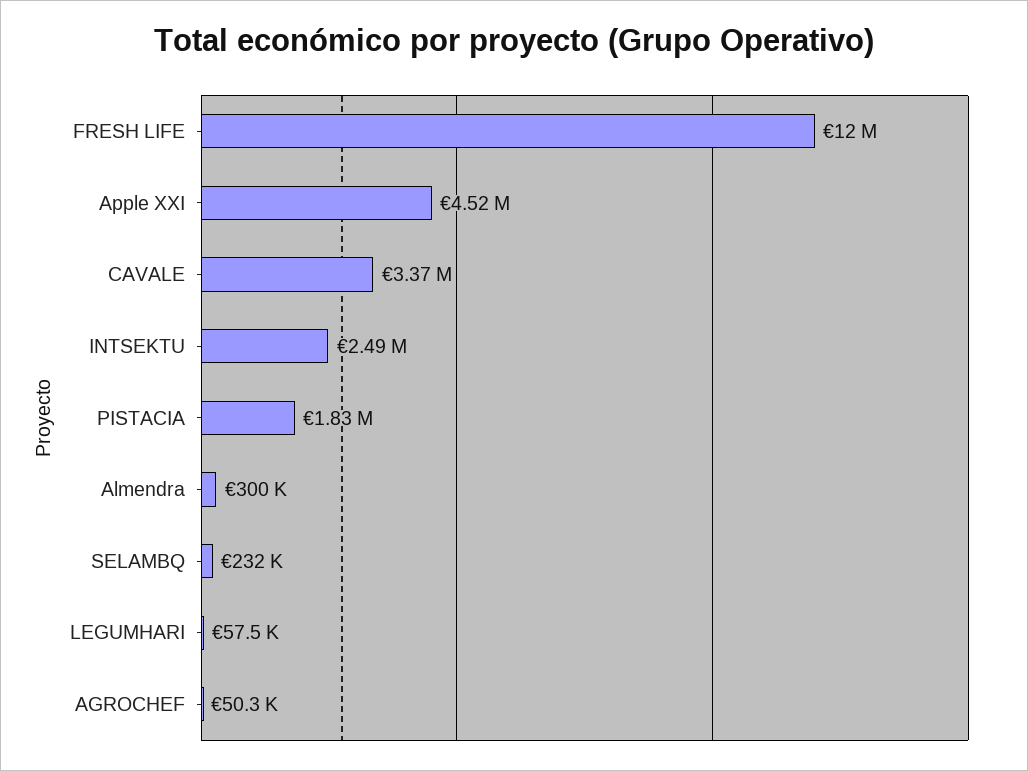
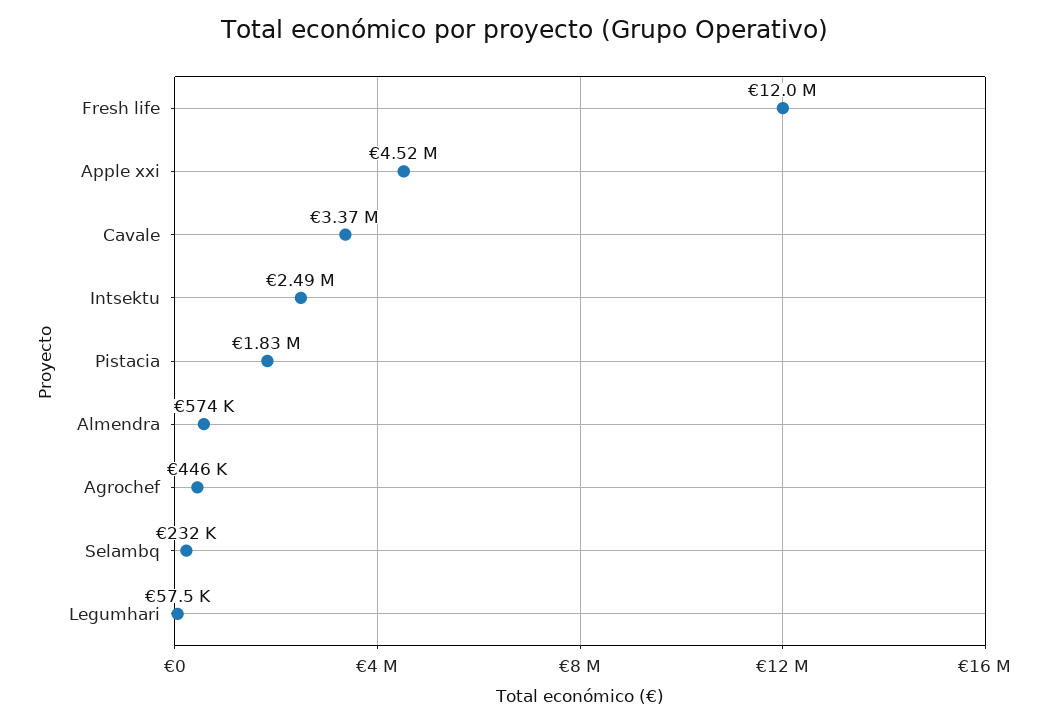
Almendra: 300000 -> 574000
AGROCHEF: 50300 -> 446000

